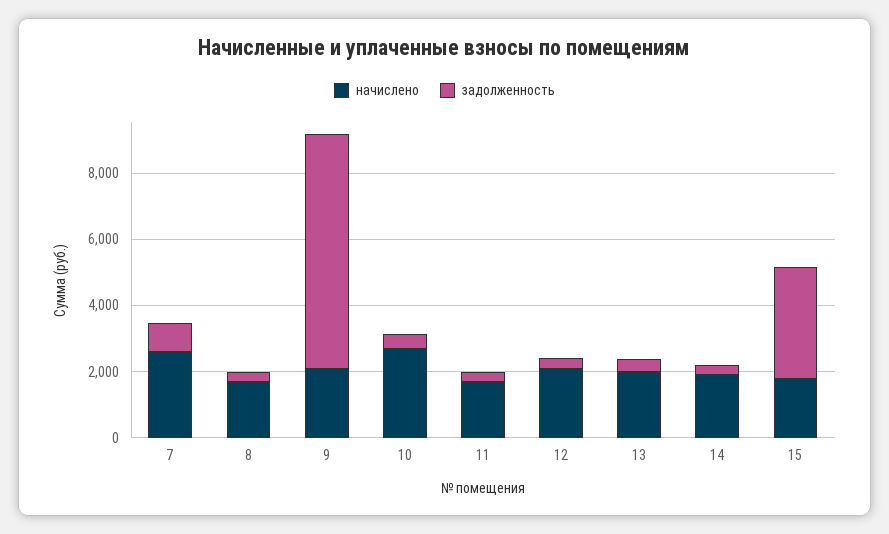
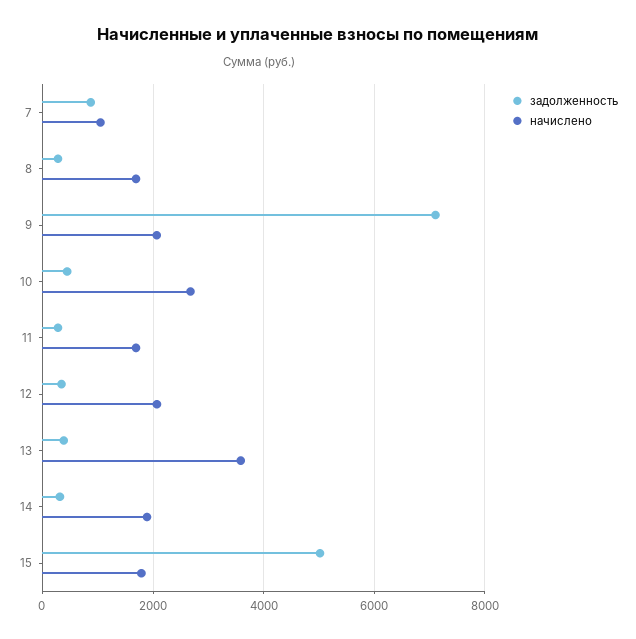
начислено, 7: 2500 -> 1000
начислено, 13: 2000 -> 3600
задолженность, 15: 3500 -> 5000

